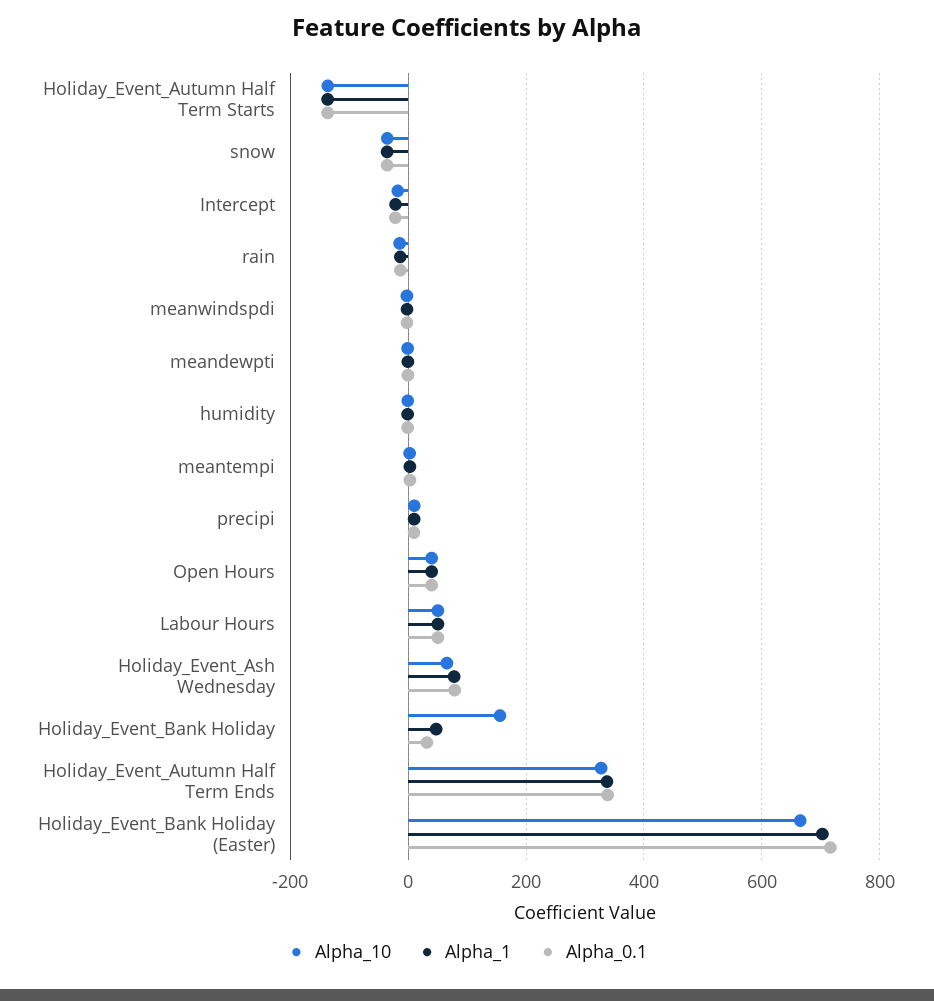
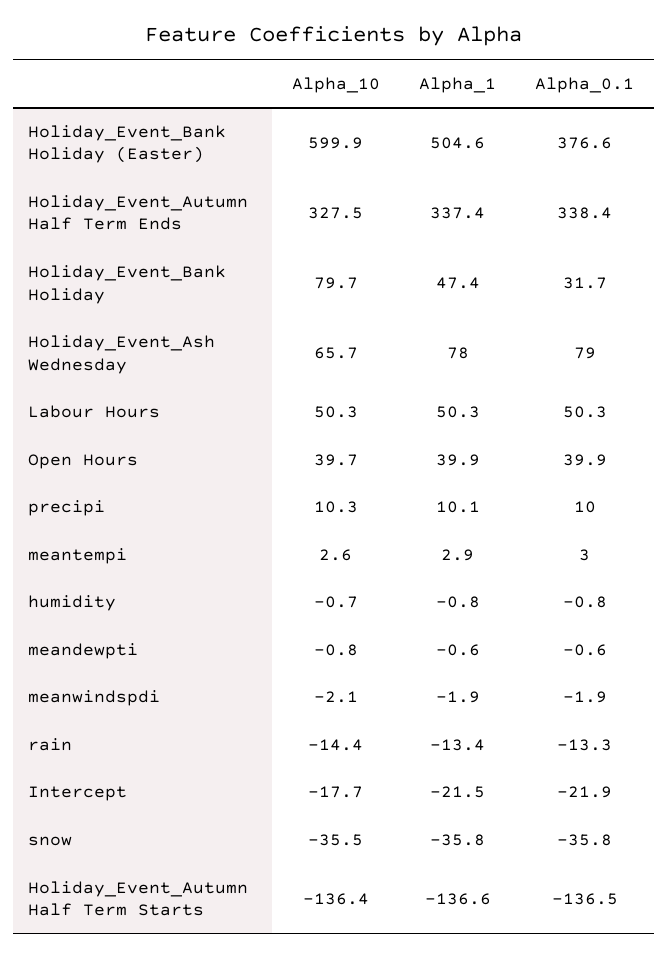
Alpha_10, Holiday_Event_Bank Holiday: 160 -> 79.7
Alpha_10, Holiday_Event_Bank Holiday (Easter): 660 -> 599.9
Alpha_1, Holiday_Event_Bank Holiday (Easter): 700 -> 504.6
Alpha_0.1, Holiday_Event_Bank Holiday (Easter): 720 -> 376.6

